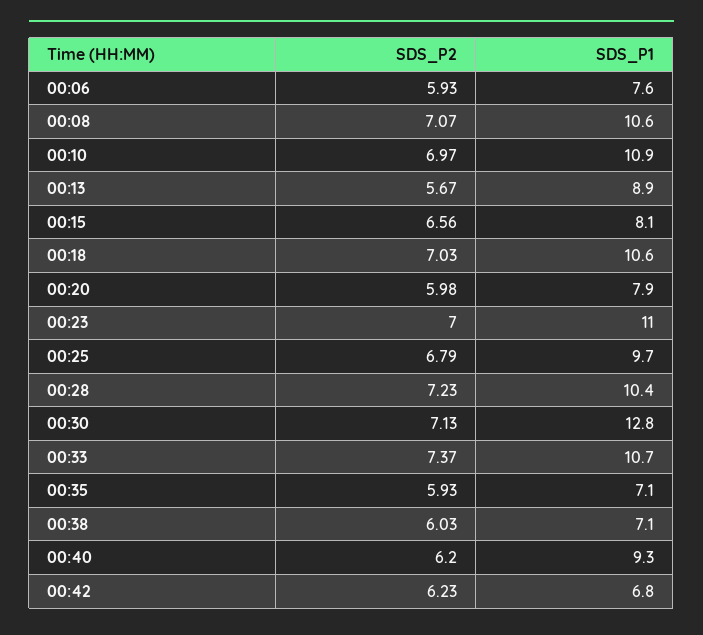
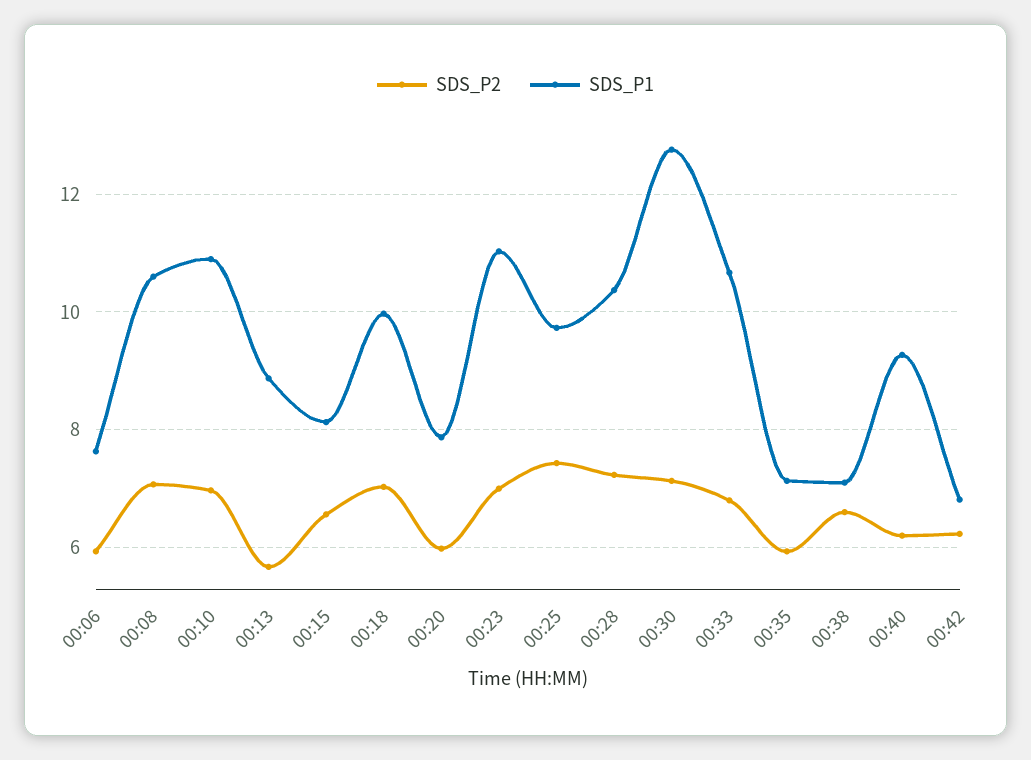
SDS_P1, 00:18: 10.6 -> 10
SDS_P2, 00:25: 6.79 -> 7.4
SDS_P2, 00:33: 7.37 -> 6.8
SDS_P2, 00:38: 6.03 -> 6.6

